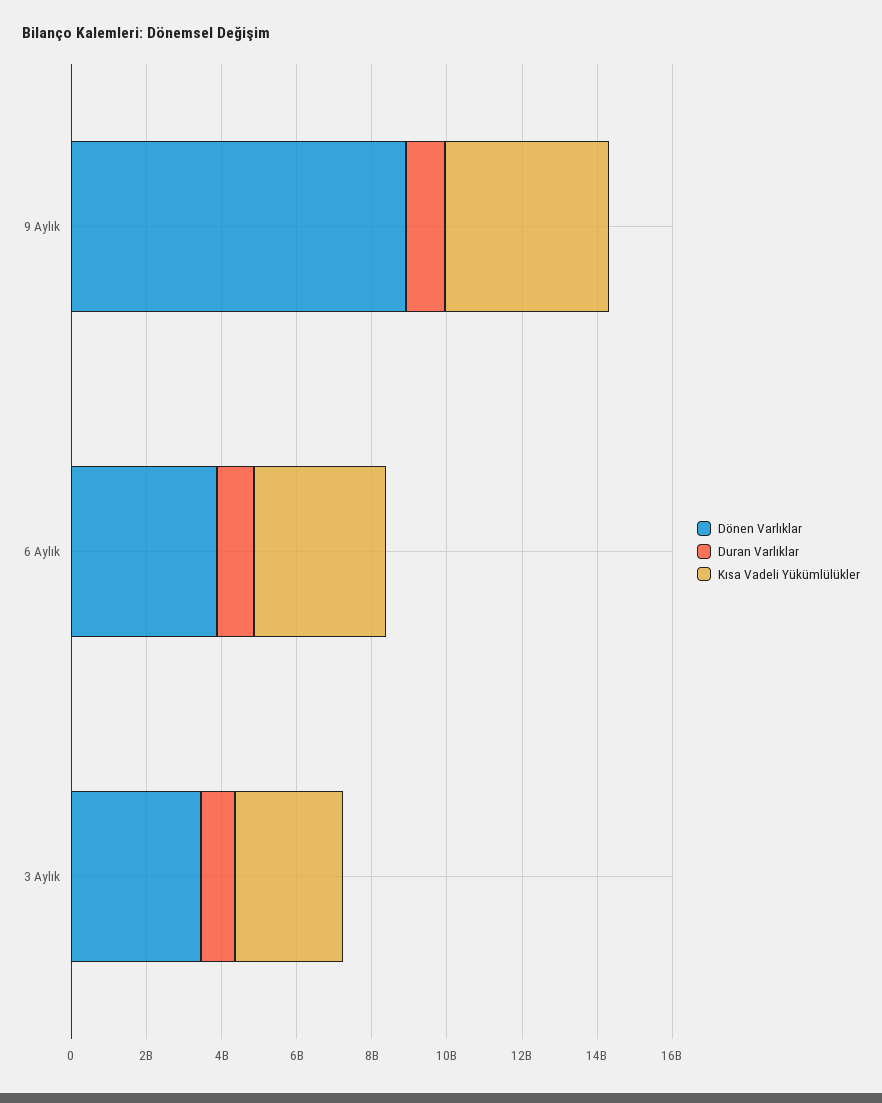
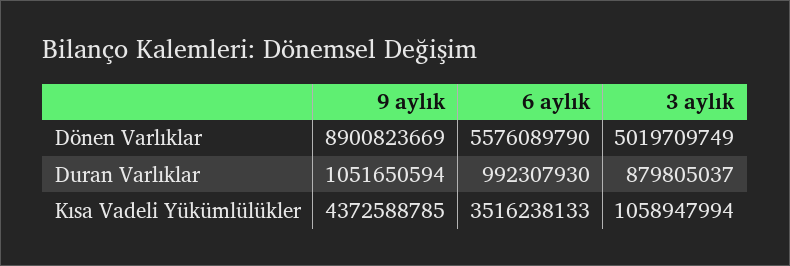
Dönen Varlıklar, 6 Aylık: 4000000000 -> 5576089790
Dönen Varlıklar, 3 Aylık: 3500000000 -> 5019709749
Kısa Vadeli Yükümlülükler, 3 Aylık: 3000000000 -> 1058947994

